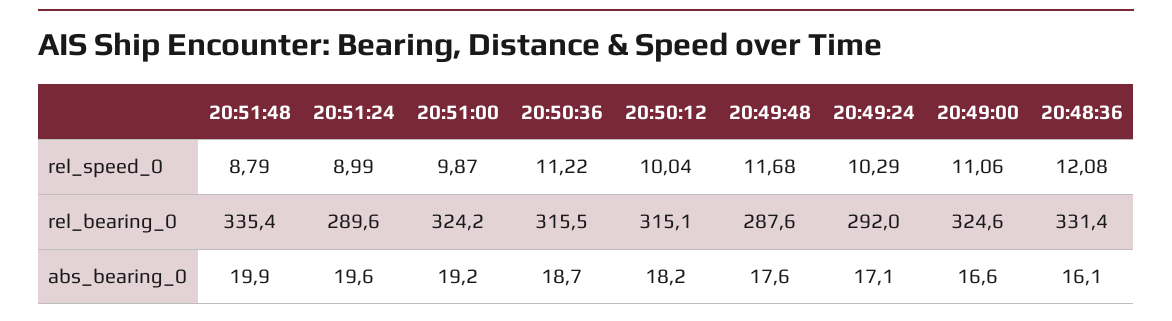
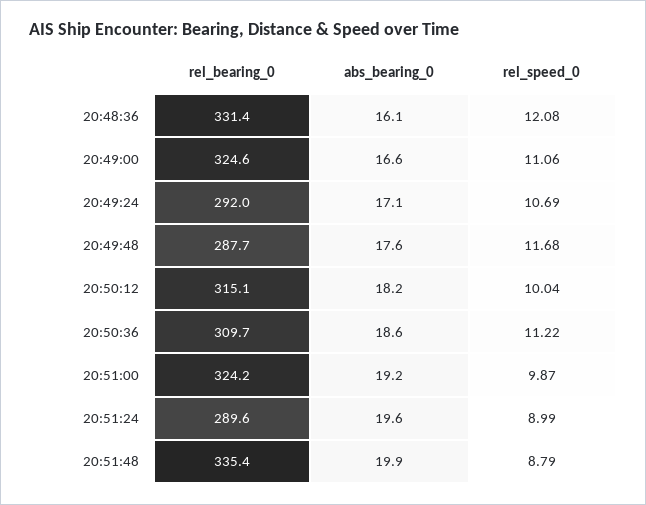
20:49:24, rel_speed_0: 10.29 -> 10.69
20:50:36, rel_bearing_0: 315.5 -> 309.7
20:49:48, rel_bearing_0: 287.6 -> 287.7
20:50:36, abs_bearing_0: 18.7 -> 18.6

